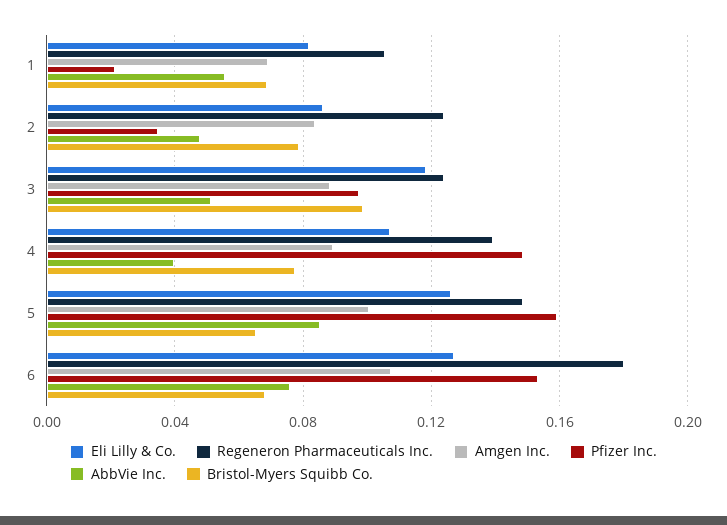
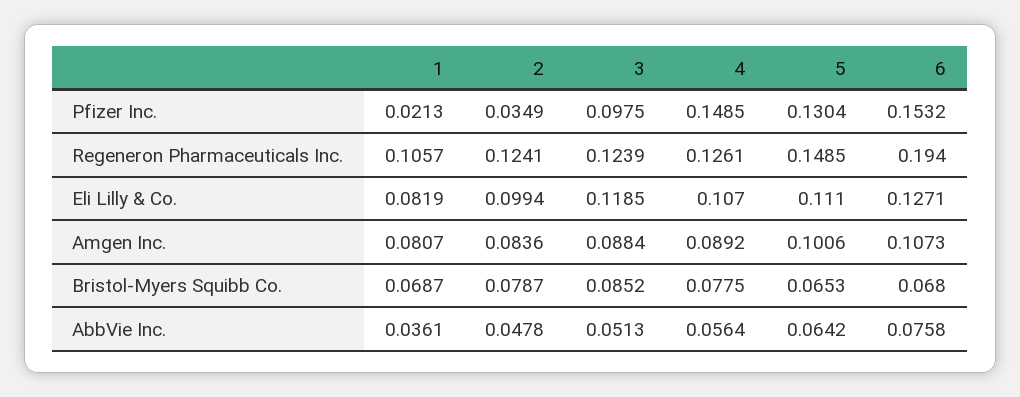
Amgen Inc., 1: 0.07 -> 0.0807
AbbVie Inc., 1: 0.055 -> 0.0361
Eli Lilly & Co., 2: 0.085 -> 0.0994
Bristol-Myers Squibb Co., 3: 0.1 -> 0.0852
Regeneron Pharmaceuticals Inc., 4: 0.14 -> 0.1261
AbbVie Inc., 4: 0.04 -> 0.0564
Eli Lilly & Co., 5: 0.125 -> 0.111
Pfizer Inc., 5: 0.16 -> 0.1304
AbbVie Inc., 5: 0.085 -> 0.0642
Regeneron Pharmaceuticals Inc., 6: 0.18 -> 0.194

